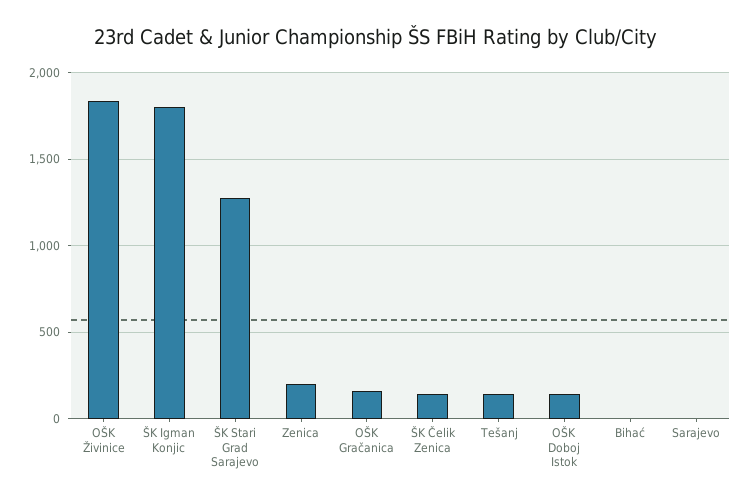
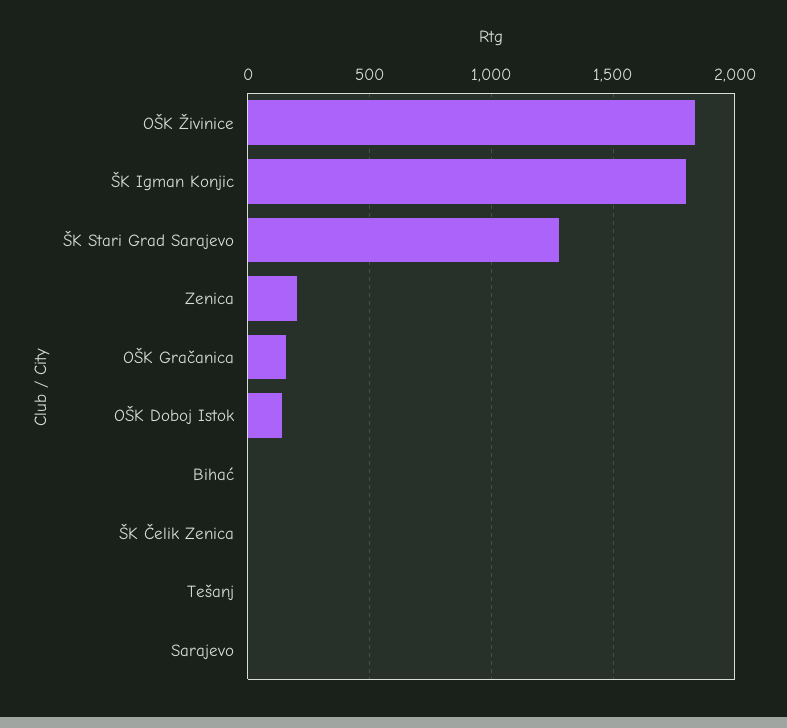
ŠK Čelik Zenica: 150 -> 0
Tešanj: 150 -> 0

